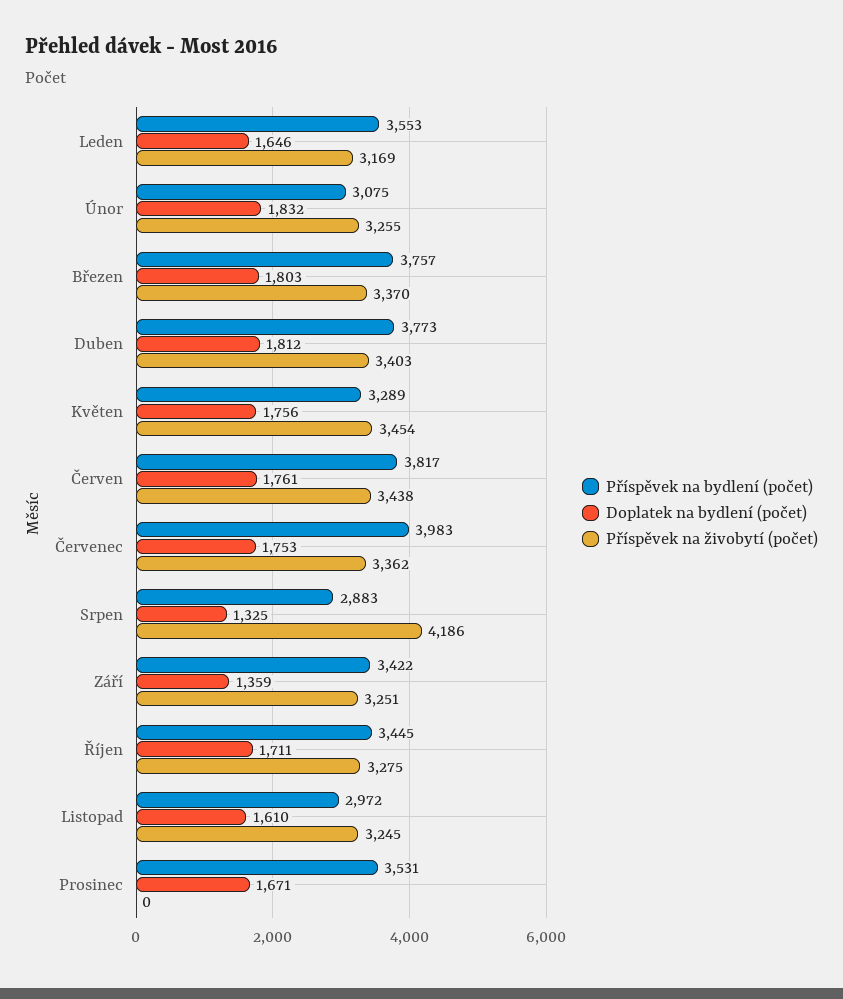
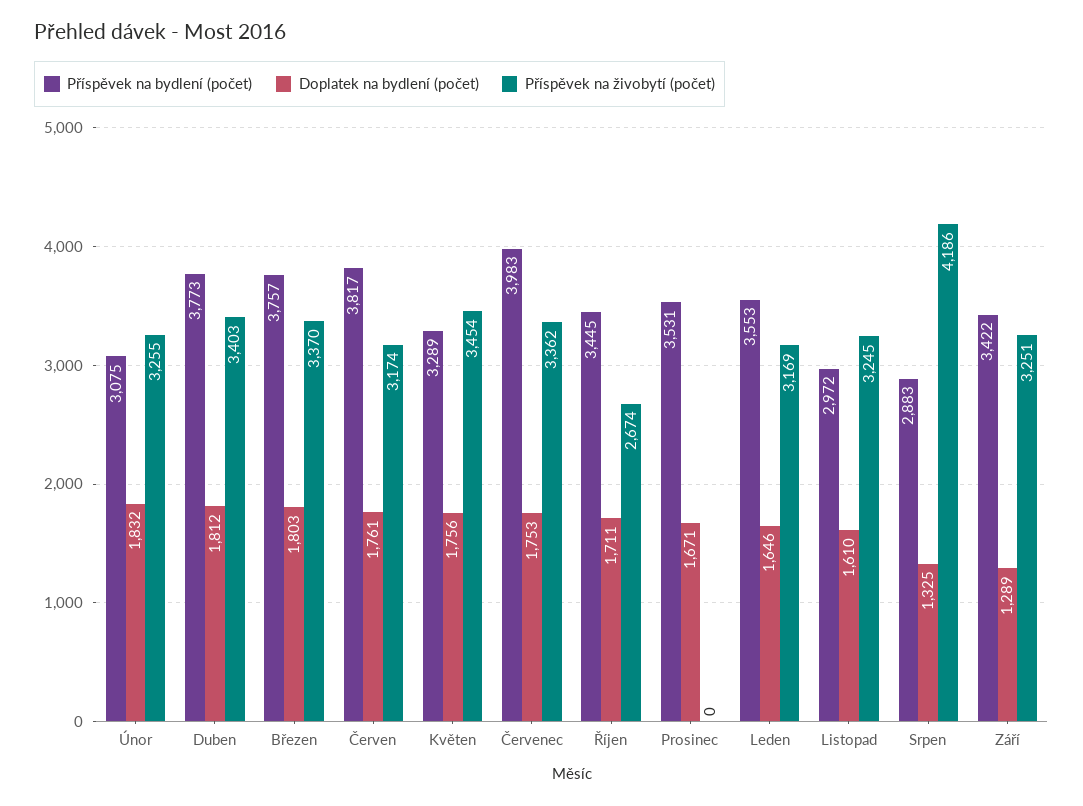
Příspěvek na živobytí (počet), Červen: 3438 -> 3174
Doplatek na bydlení (počet), Září: 1359 -> 1289
Příspěvek na živobytí (počet), Říjen: 3275 -> 2674

